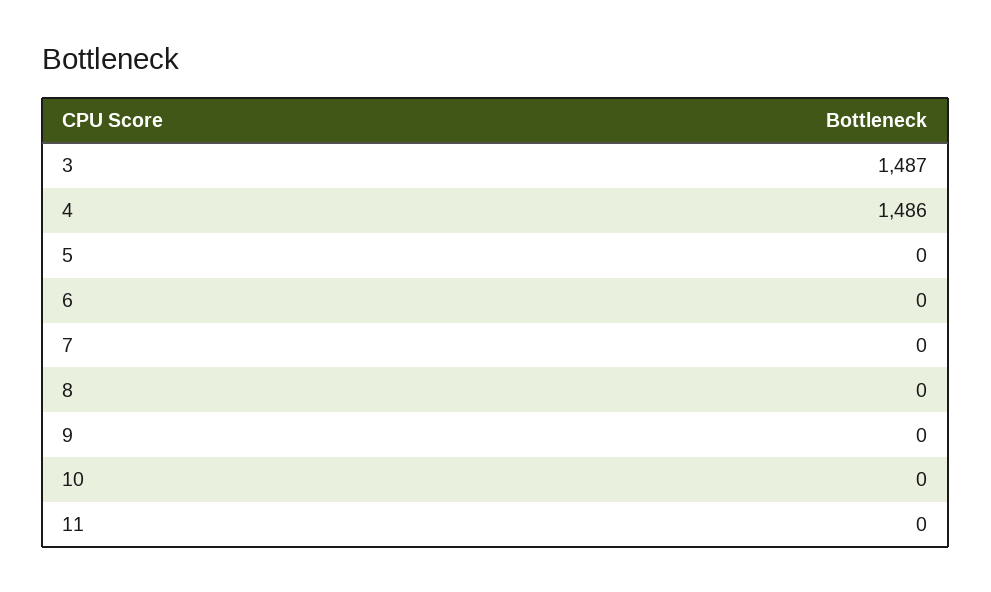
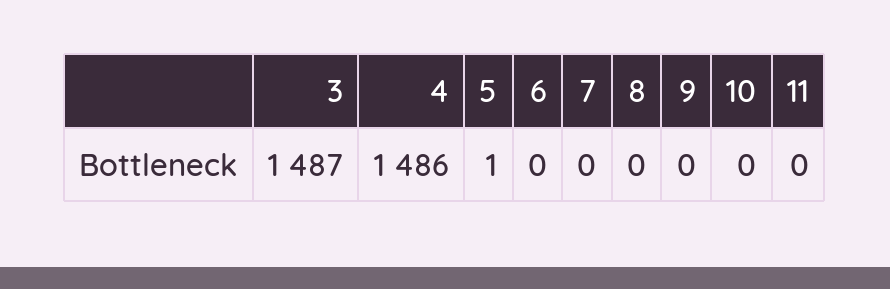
5: 0 -> 1

